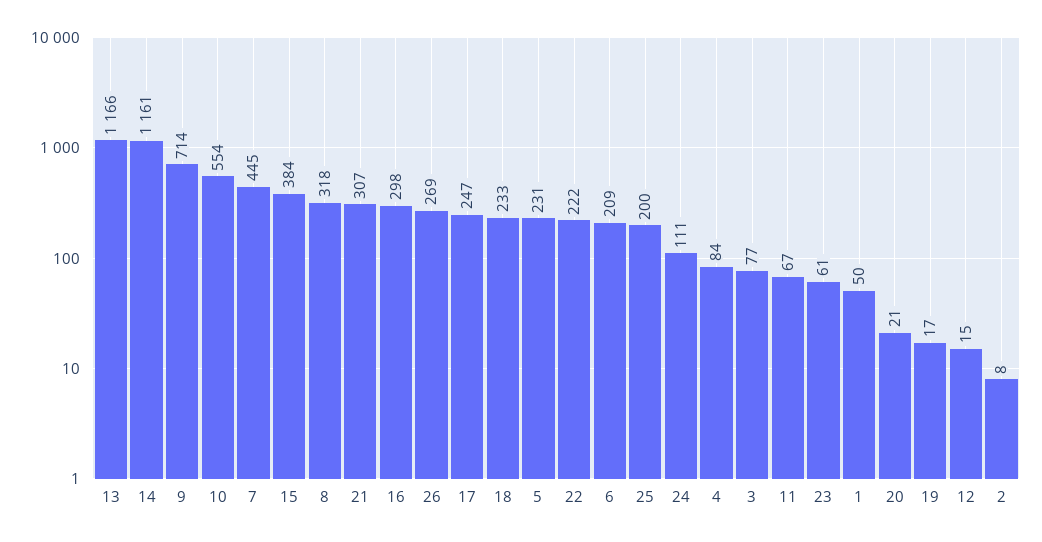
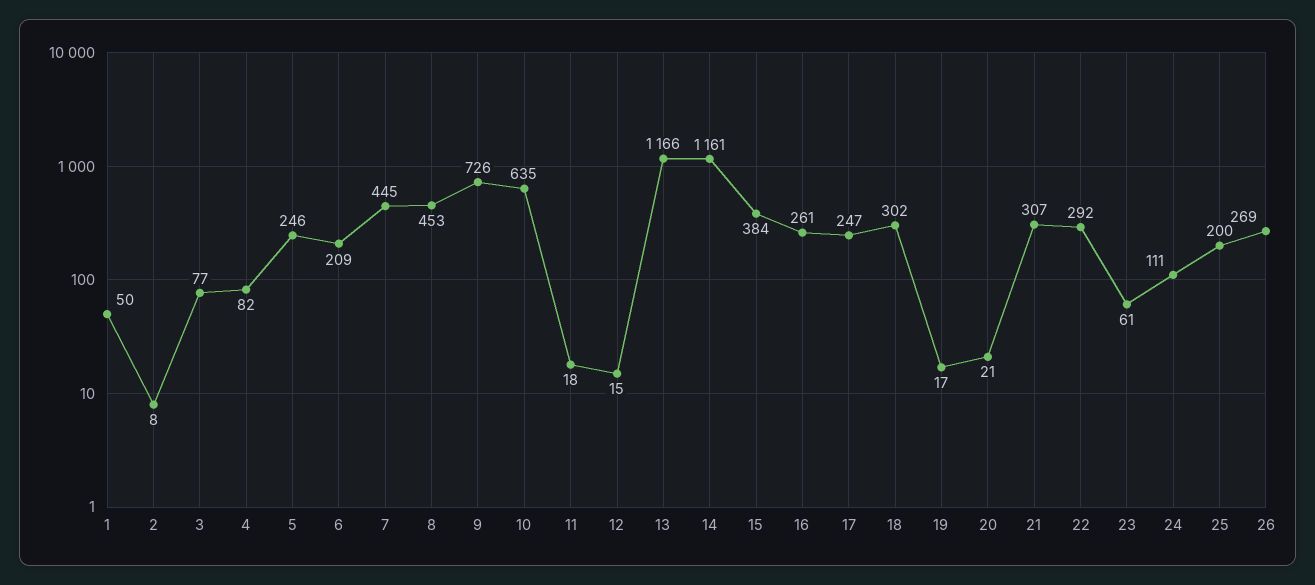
9: 714 -> 726
10: 554 -> 635
8: 318 -> 453
16: 298 -> 261
18: 233 -> 302
5: 231 -> 246
22: 222 -> 292
4: 84 -> 82
11: 67 -> 18

